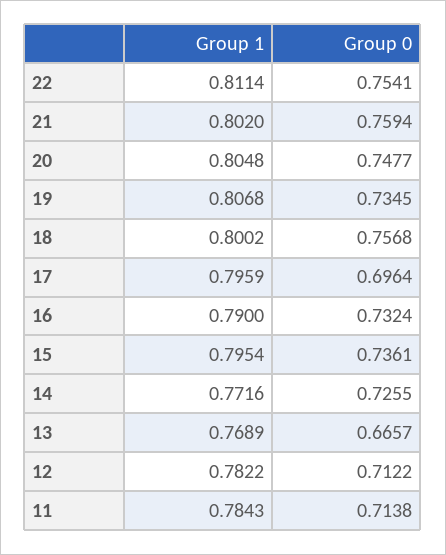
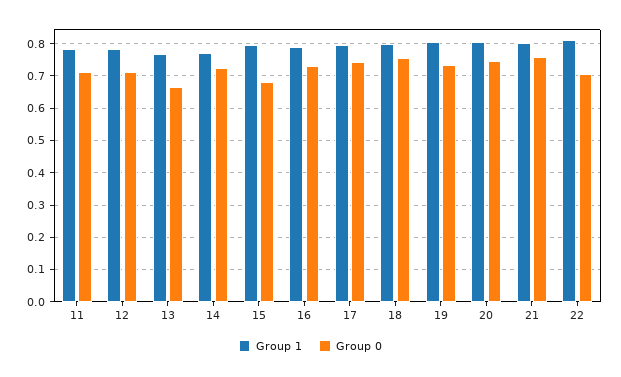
Group 0, 22: 0.7541 -> 0.7
Group 0, 17: 0.6964 -> 0.74
Group 0, 15: 0.7361 -> 0.68

